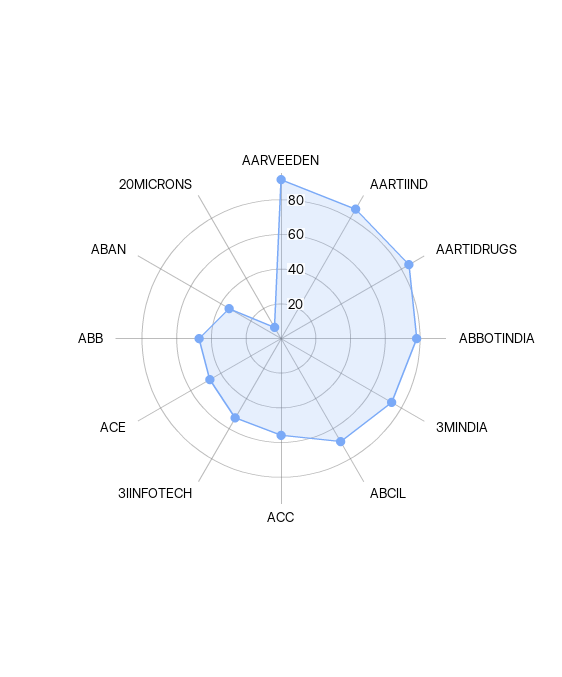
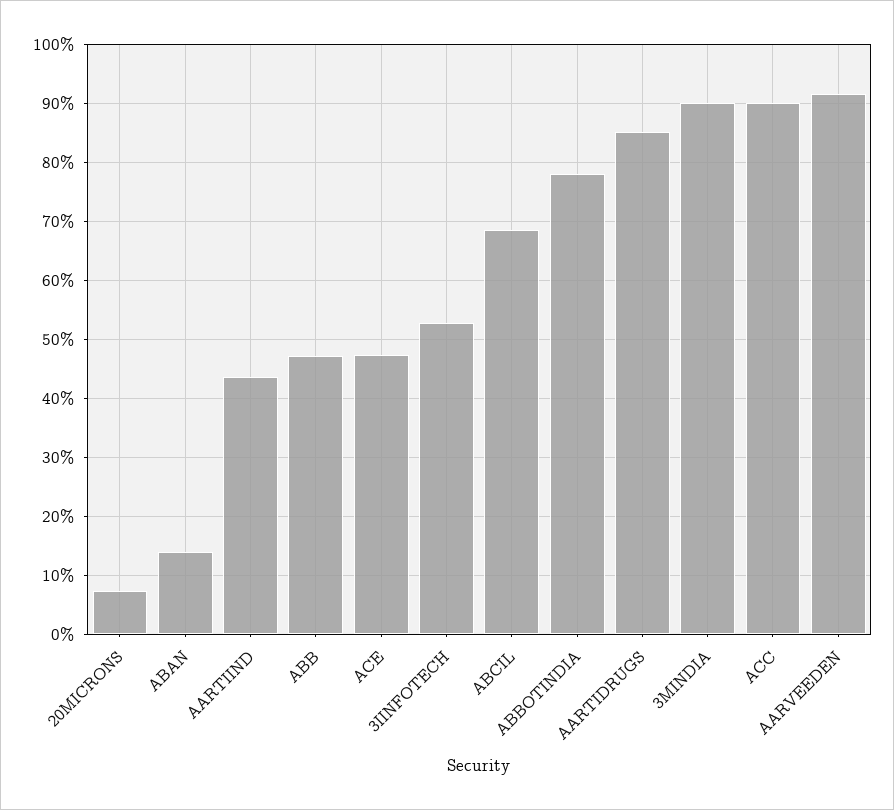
AARTIIND: 85 -> 44
3MINDIA: 75 -> 90
ACC: 55 -> 90
ABAN: 35 -> 14

